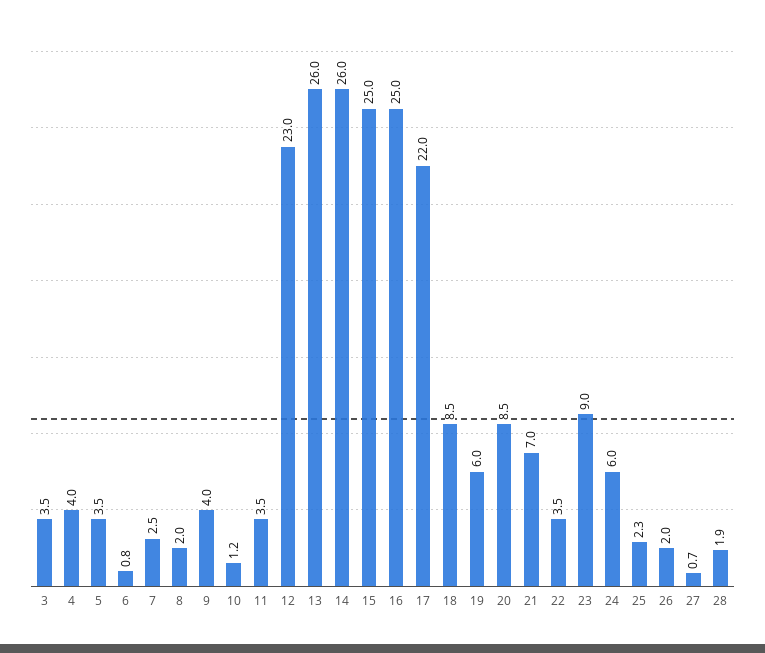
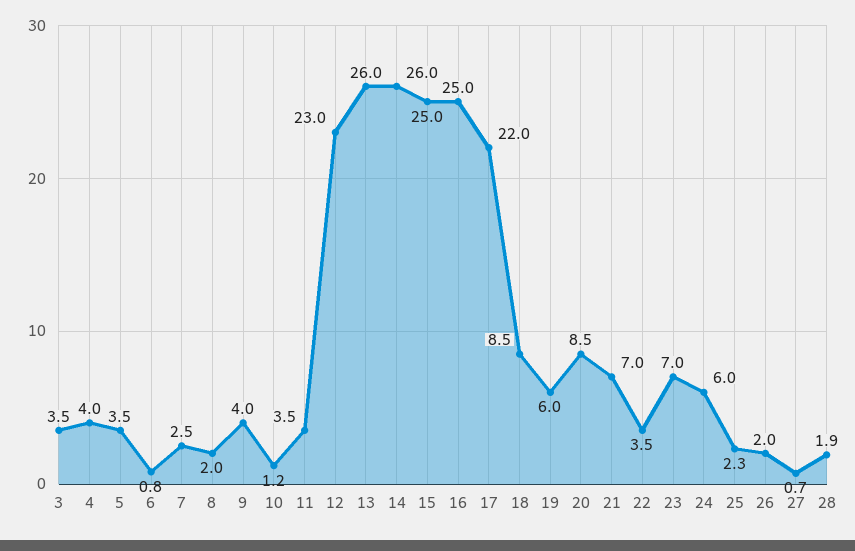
23: 9 -> 7

